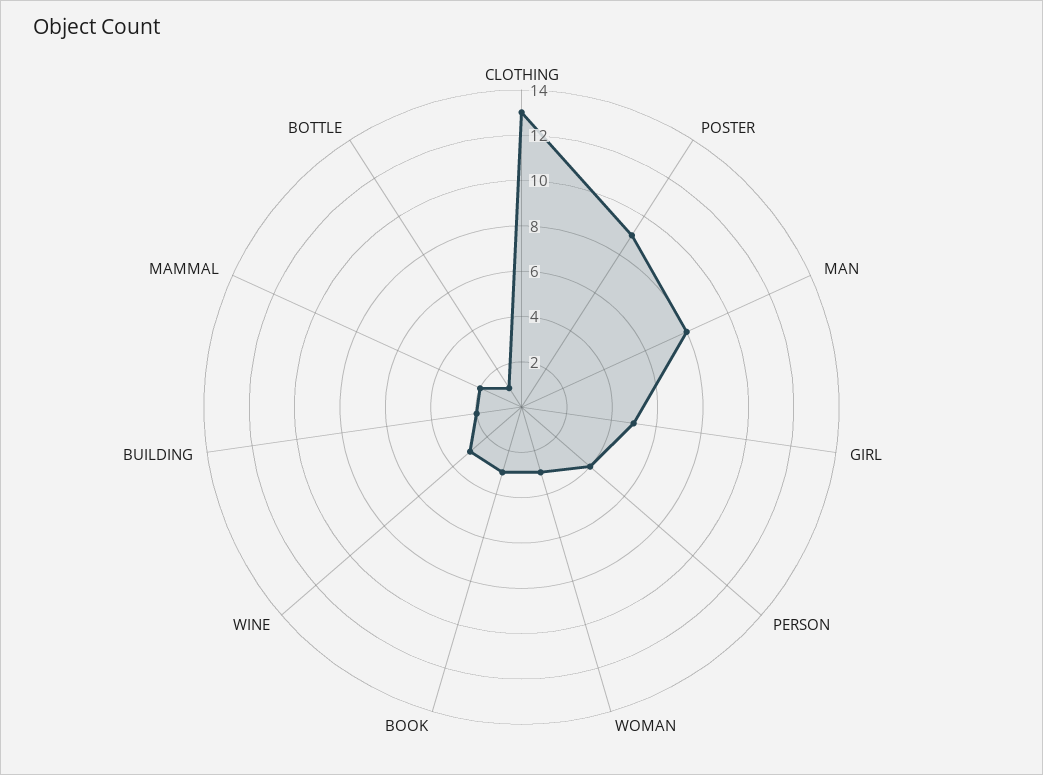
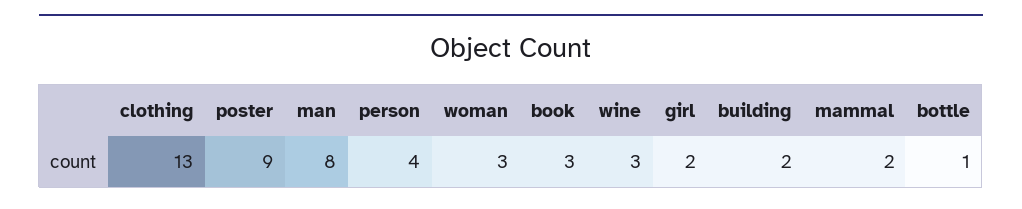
GIRL: 5 -> 2

